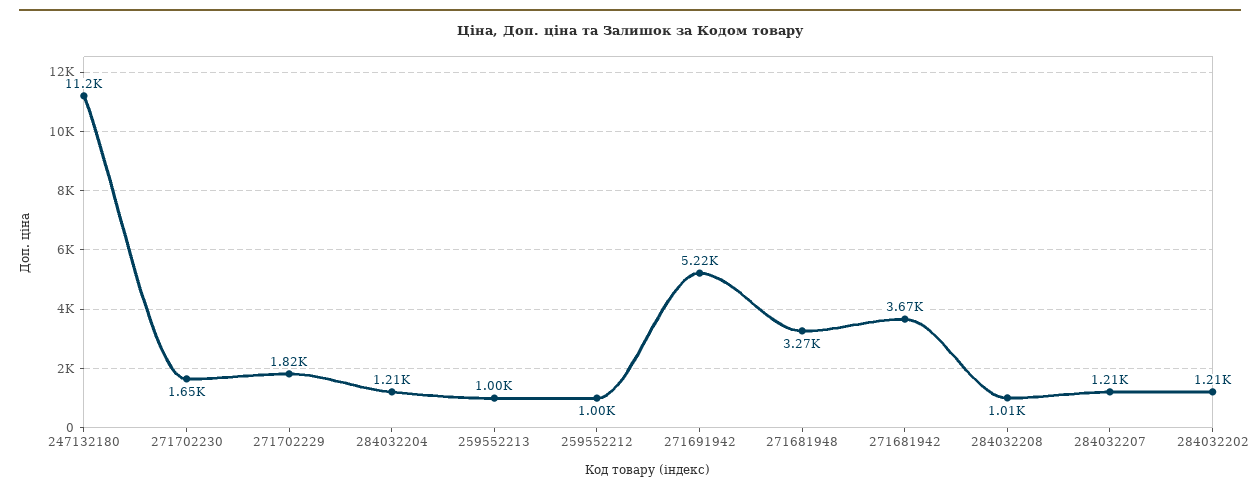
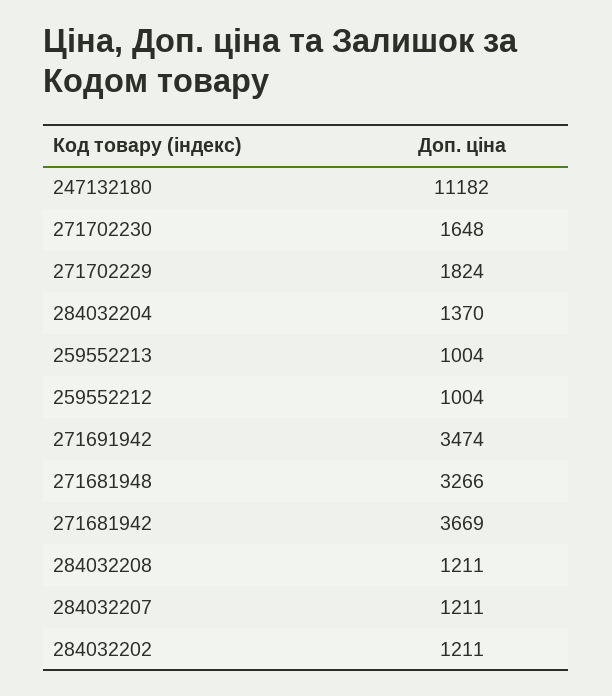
284032204: 1210 -> 1370
271691942: 5220 -> 3474
284032208: 1010 -> 1211

